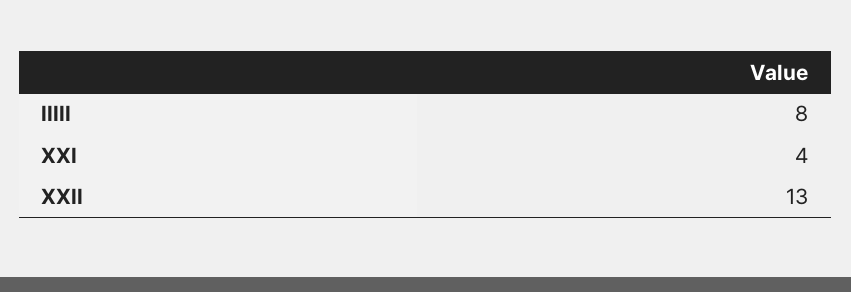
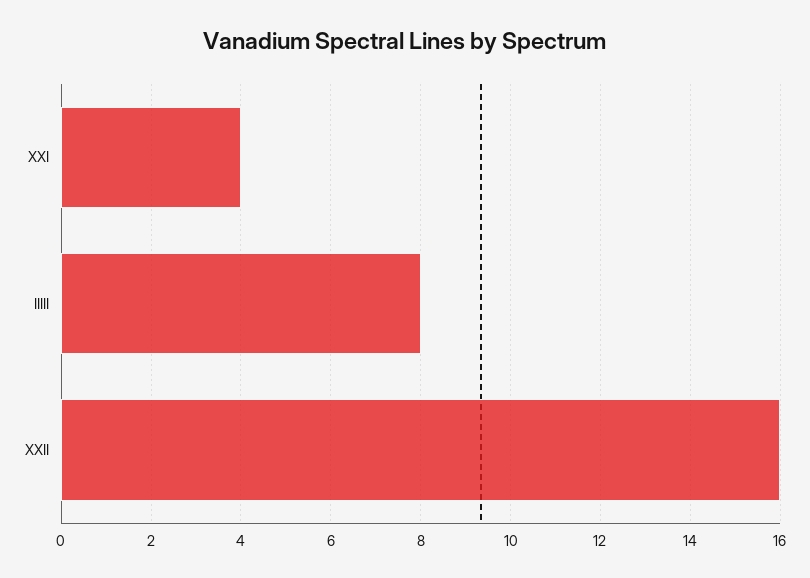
XXII: 13 -> 16

